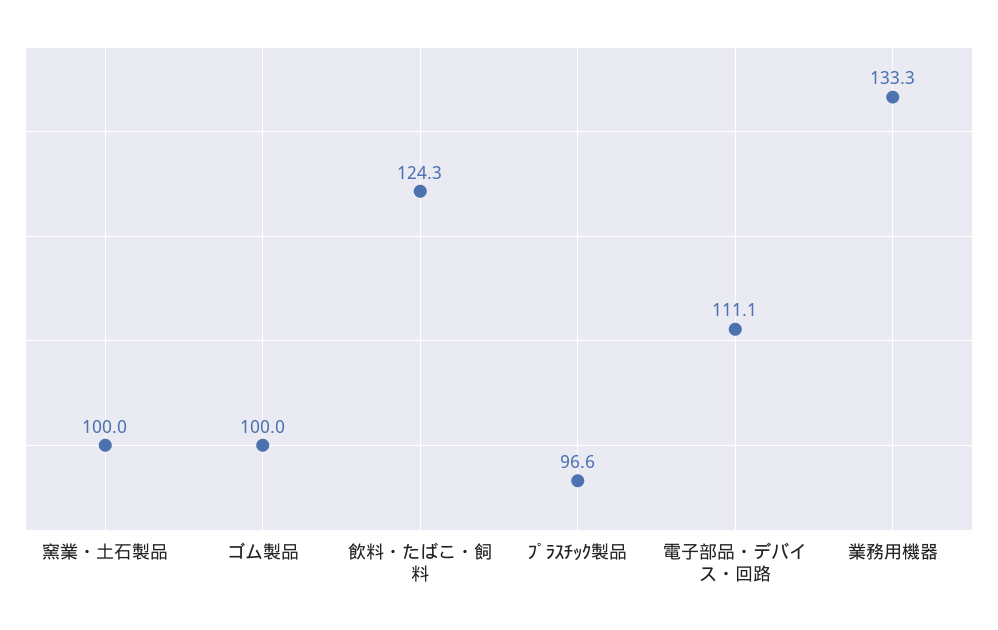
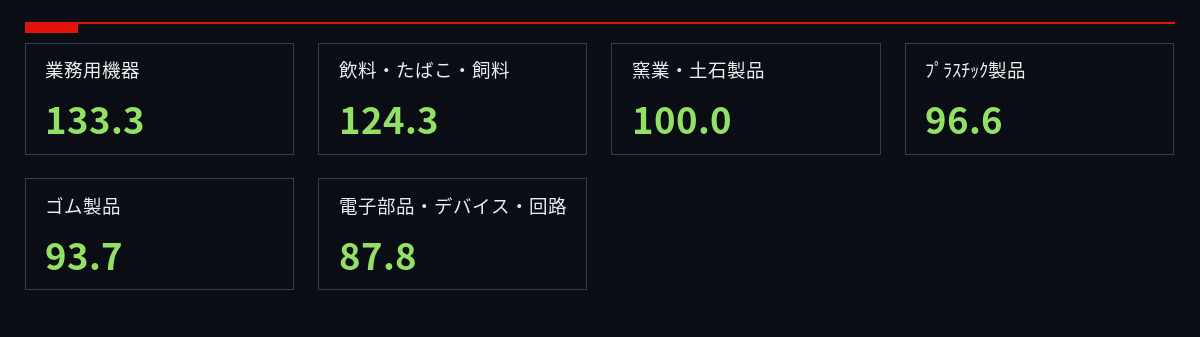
ゴム製品: 100 -> 93.7
電子部品・デバイス・回路: 111.1 -> 87.8

